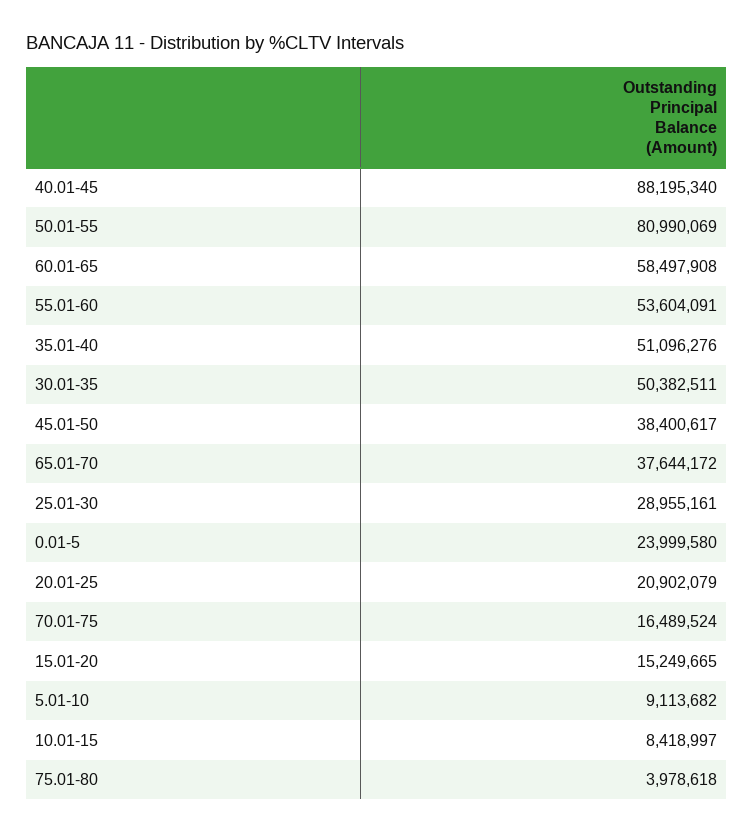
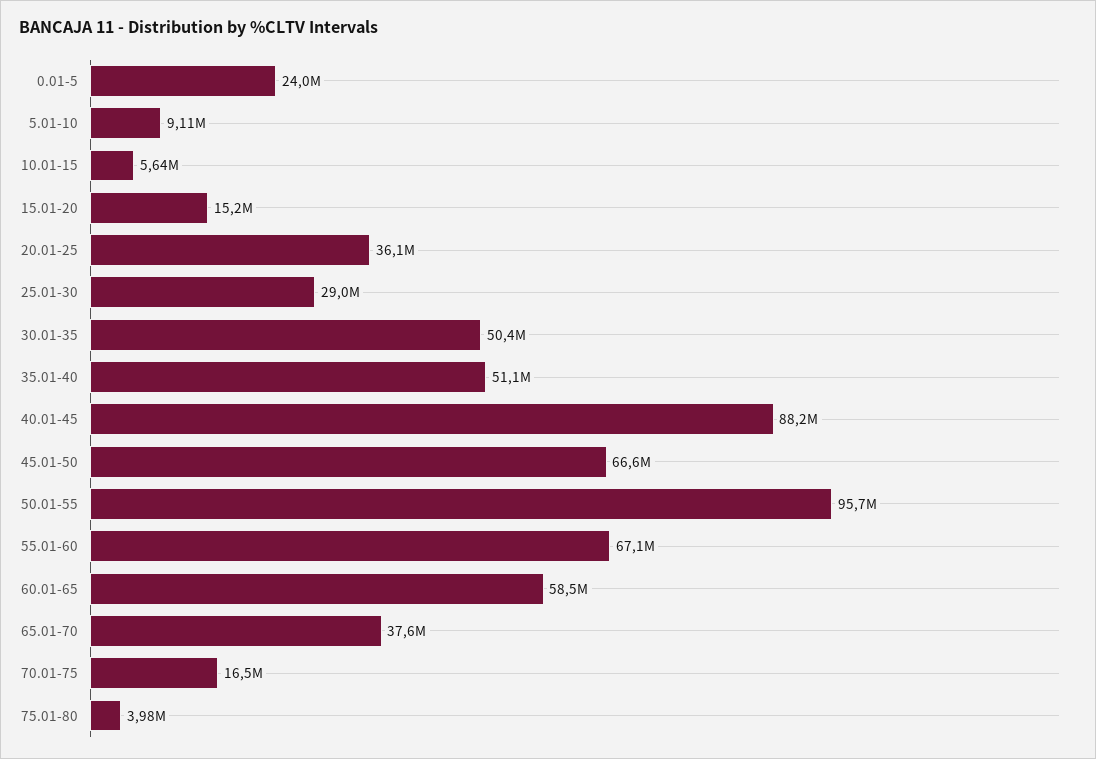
50.01-55: 80990069 -> 95700000
55.01-60: 53604091 -> 67100000
45.01-50: 38400617 -> 66600000
20.01-25: 20902079 -> 36100000
10.01-15: 8418997 -> 5640000

